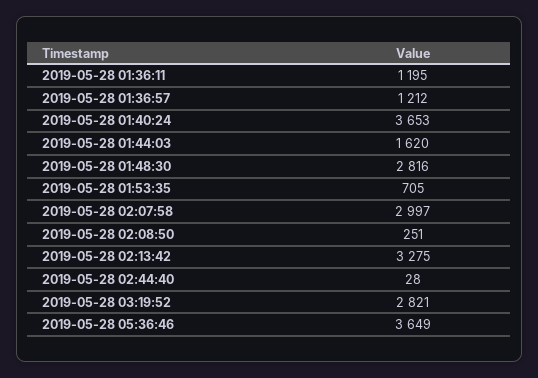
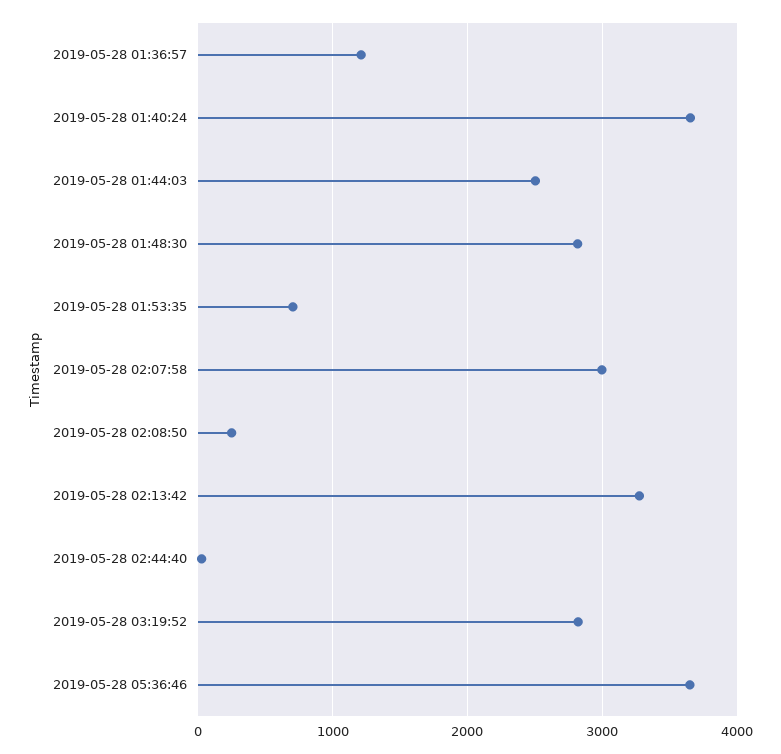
2019-05-28 01:36:11: 1195 -> none
2019-05-28 01:44:03: 1620 -> 2500

